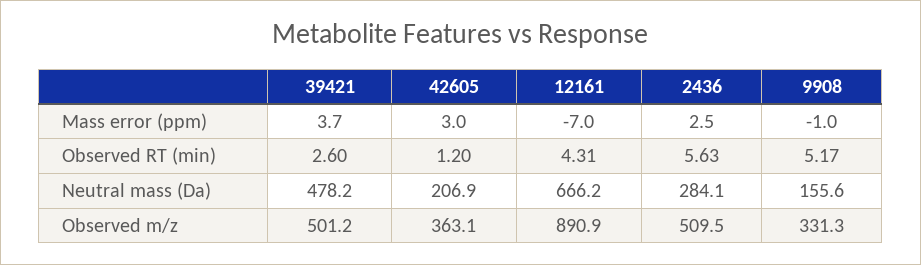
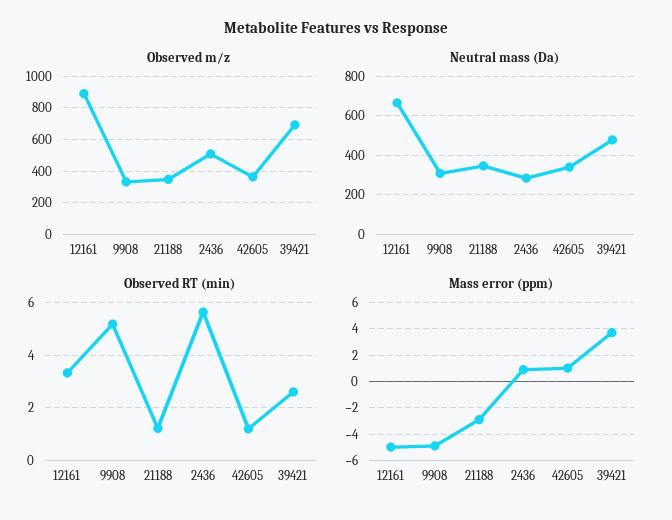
Mass error (ppm), 42605: 3 -> 1
Mass error (ppm), 12161: -7 -> -5
Mass error (ppm), 2436: 2.5 -> 1
Mass error (ppm), 9908: -1 -> -5
Observed RT (min), 12161: 4.31 -> 3.25
Neutral mass (Da), 42605: 206.9 -> 350
Neutral mass (Da), 9908: 155.6 -> 300
Observed m/z, 39421: 501.2 -> 700
Observed m/z, 21188: none -> 350
Neutral mass (Da), 21188: none -> 350
Observed RT (min), 21188: none -> 1.25
Mass error (ppm), 21188: none -> -3

